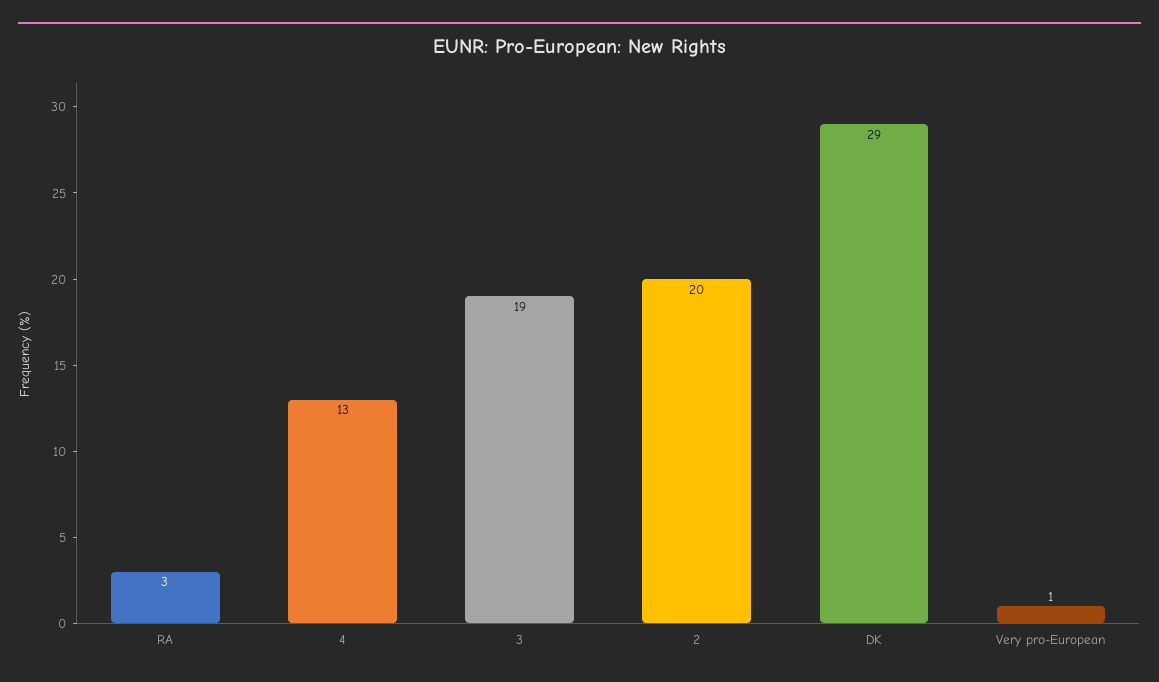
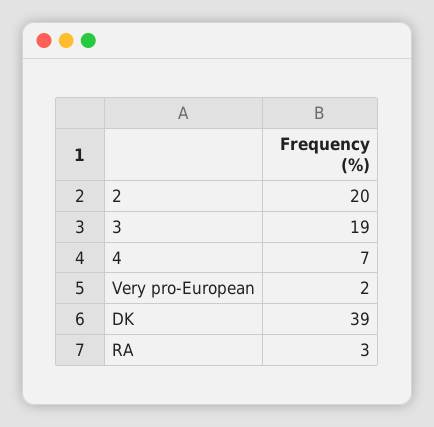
4: 13 -> 7
DK: 29 -> 39
Very pro-European: 1 -> 2

